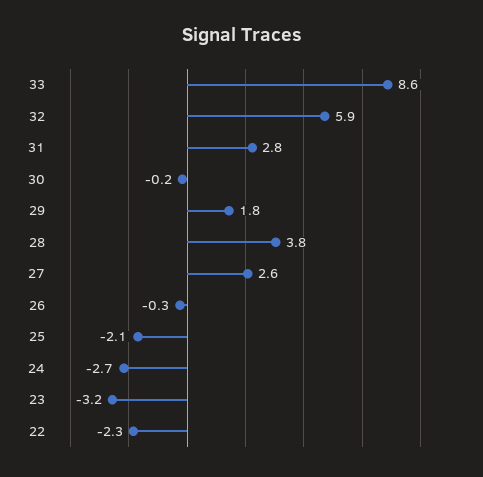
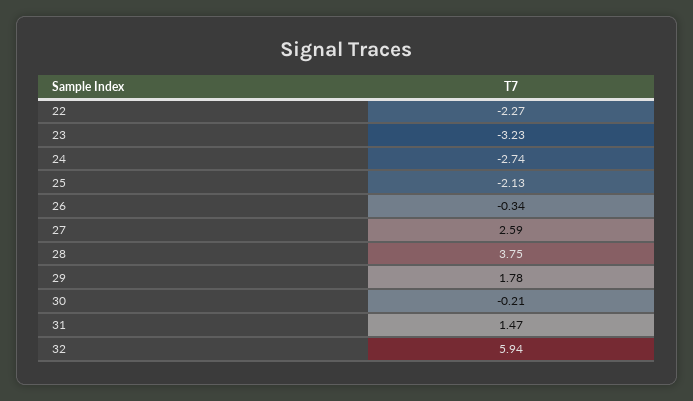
33: 8.6 -> none
31: 2.8 -> 1.47

